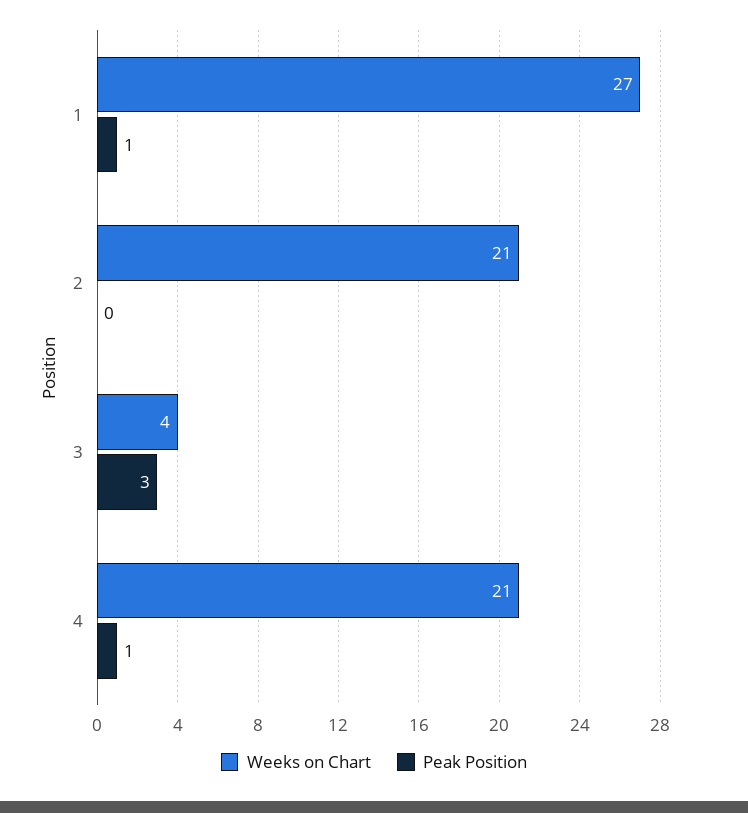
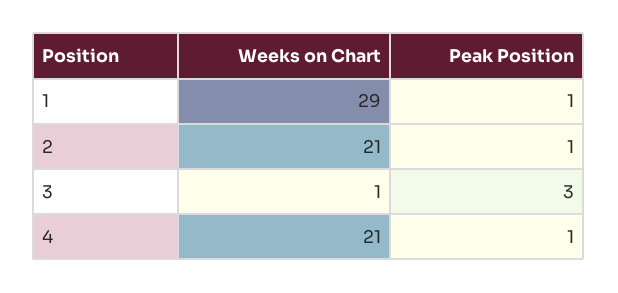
Weeks on Chart, 1: 27 -> 29
Peak Position, 2: 0 -> 1
Weeks on Chart, 3: 4 -> 1

